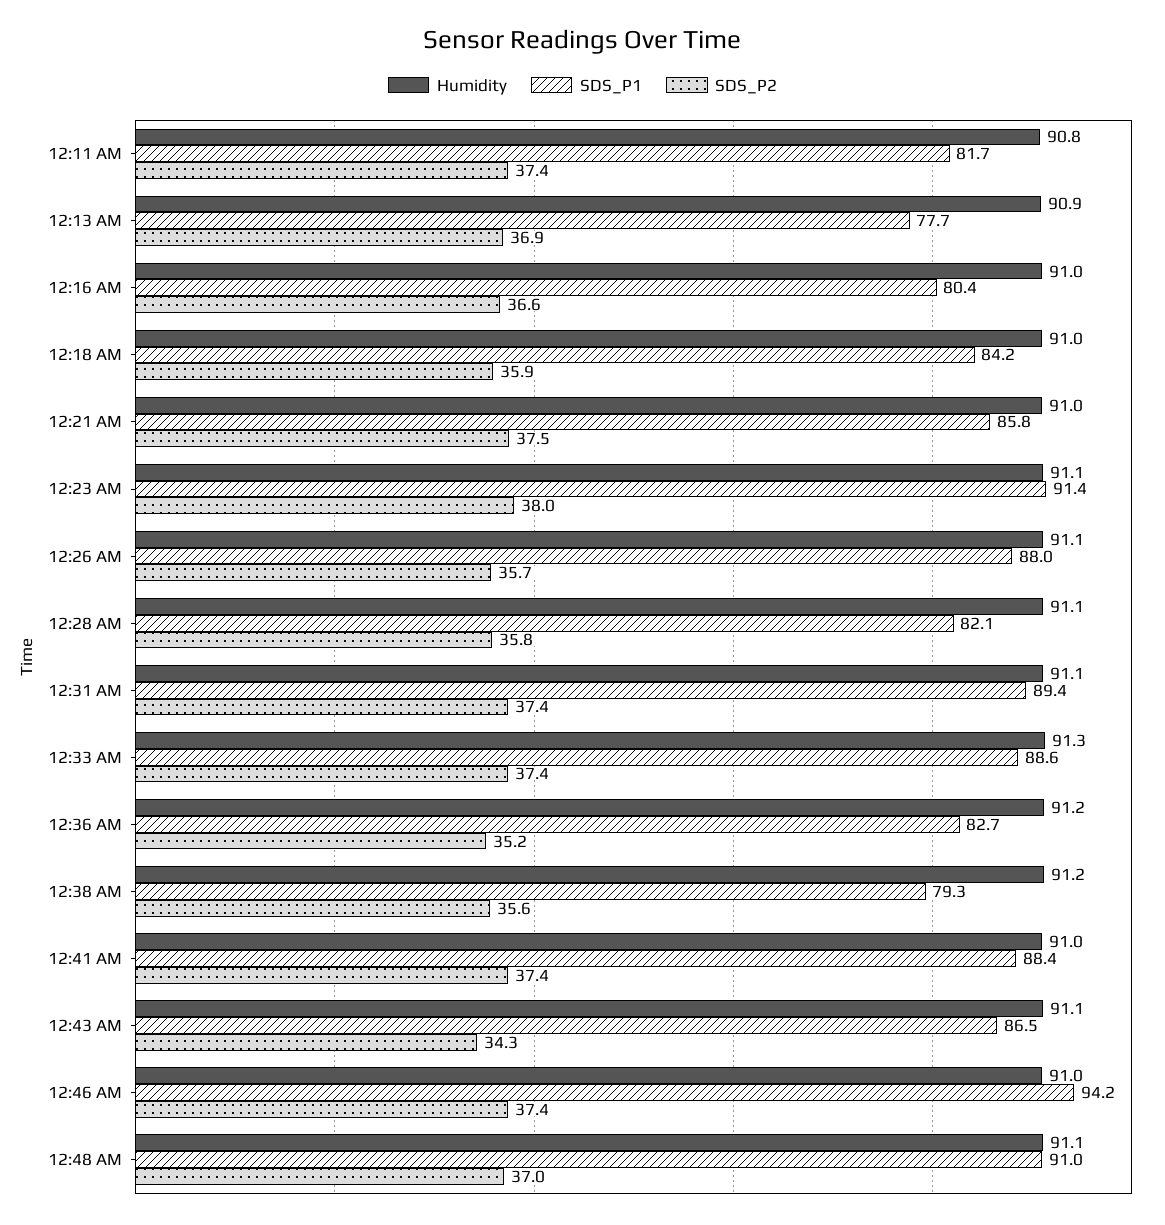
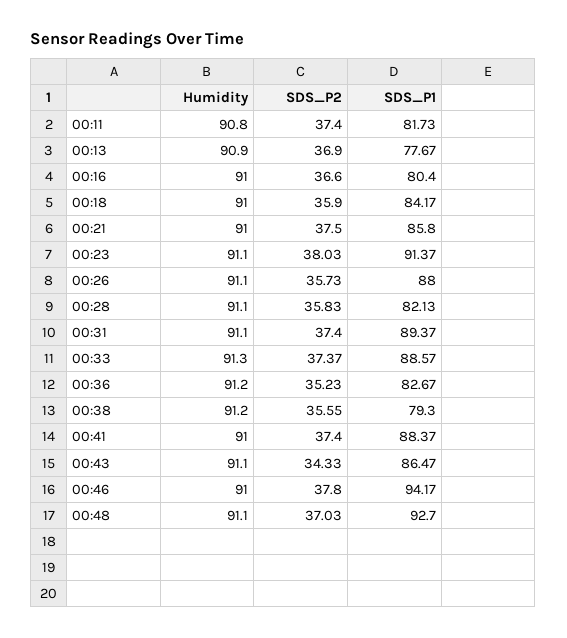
SDS_P2, 12:46 AM: 37.4 -> 37.8
SDS_P1, 12:48 AM: 91 -> 92.7

